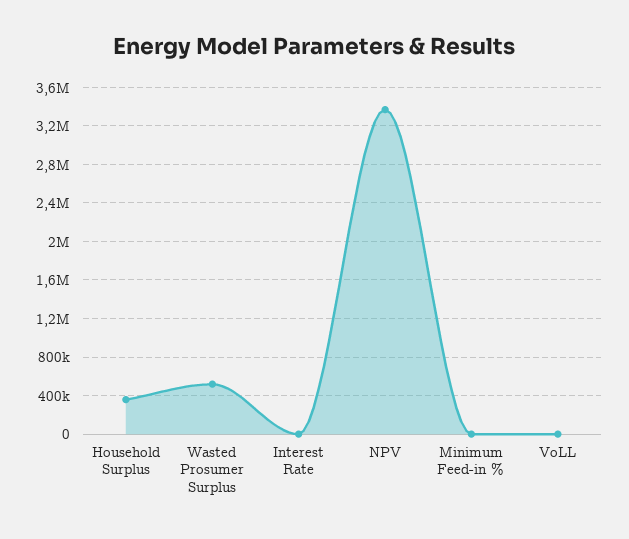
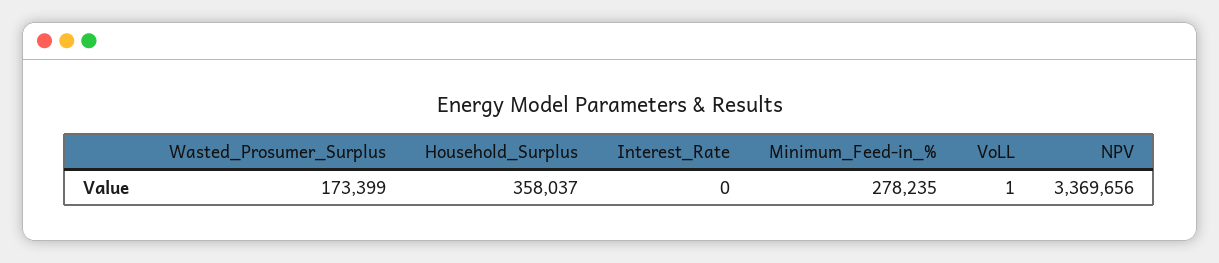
Wasted Prosumer Surplus: 500000 -> 173399
Minimum Feed-in %: 0 -> 278235

